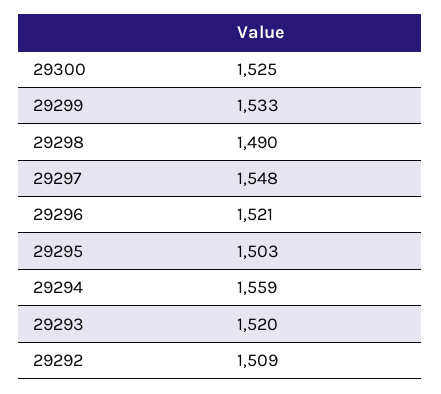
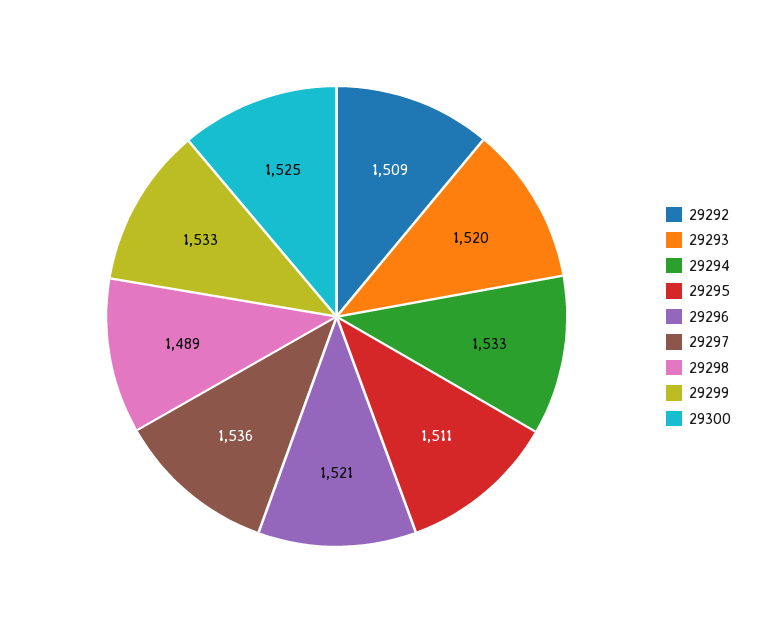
29298: 1490 -> 1489
29297: 1548 -> 1536
29295: 1503 -> 1511
29294: 1559 -> 1533

